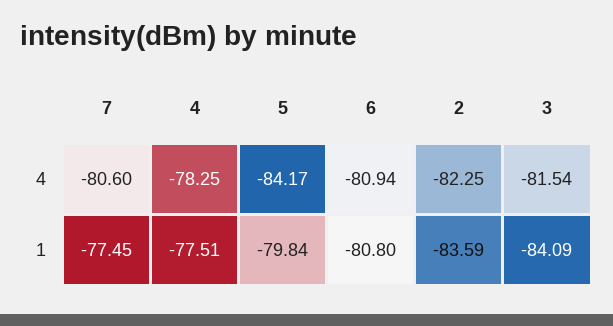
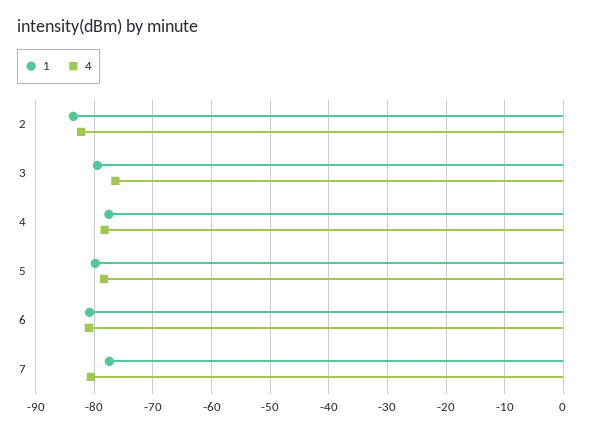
4, 5: -84.17 -> -78
4, 3: -81.54 -> -76
1, 3: -84.09 -> -80

